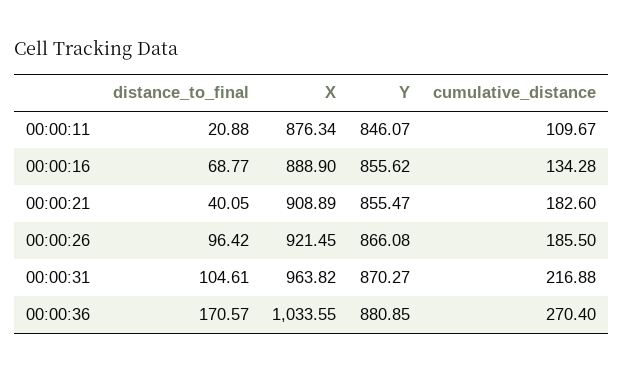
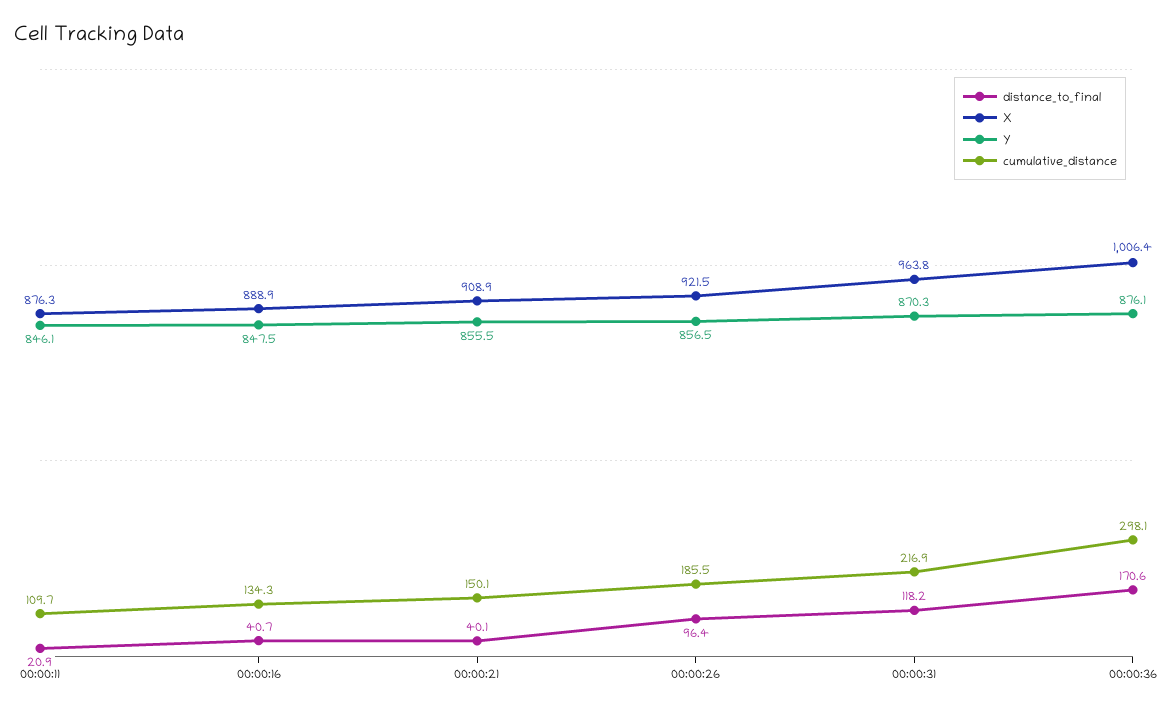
distance_to_final, 00:00:16: 68.77 -> 40.7
Y, 00:00:16: 855.62 -> 847.5
cumulative_distance, 00:00:21: 182.6 -> 150.1
Y, 00:00:26: 866.08 -> 856.5
distance_to_final, 00:00:31: 104.61 -> 118.2
X, 00:00:36: 1033.55 -> 1006.4
Y, 00:00:36: 880.85 -> 876.1
cumulative_distance, 00:00:36: 270.4 -> 298.1

